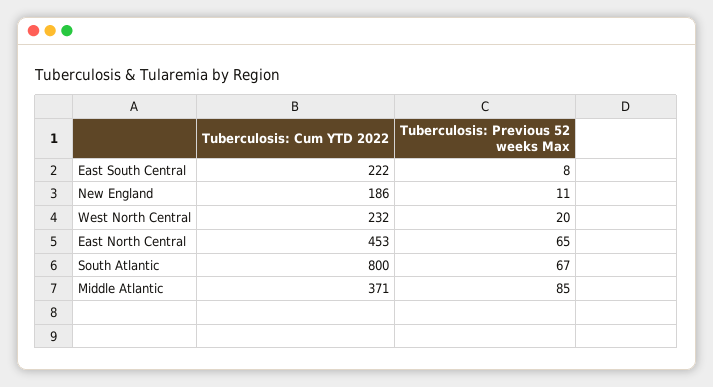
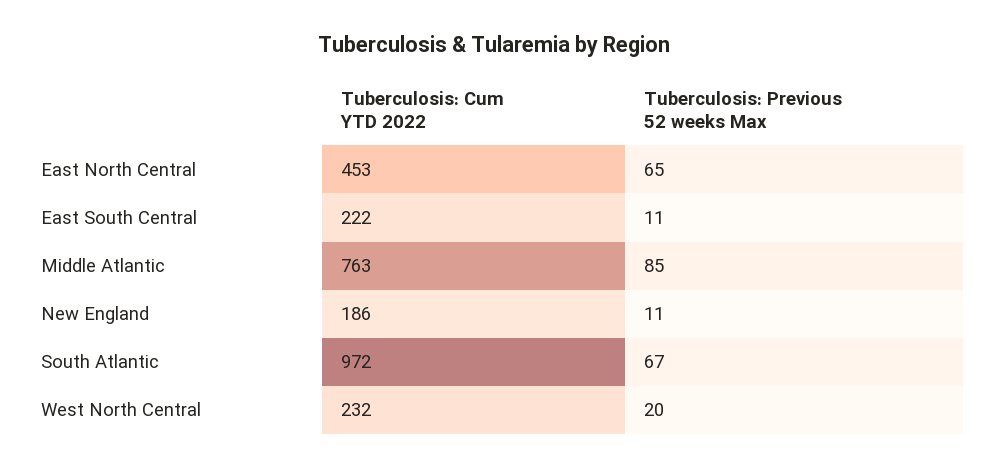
Tuberculosis: Previous 52 weeks Max, East South Central: 8 -> 11
Tuberculosis: Cum YTD 2022, South Atlantic: 800 -> 972
Tuberculosis: Cum YTD 2022, Middle Atlantic: 371 -> 763

